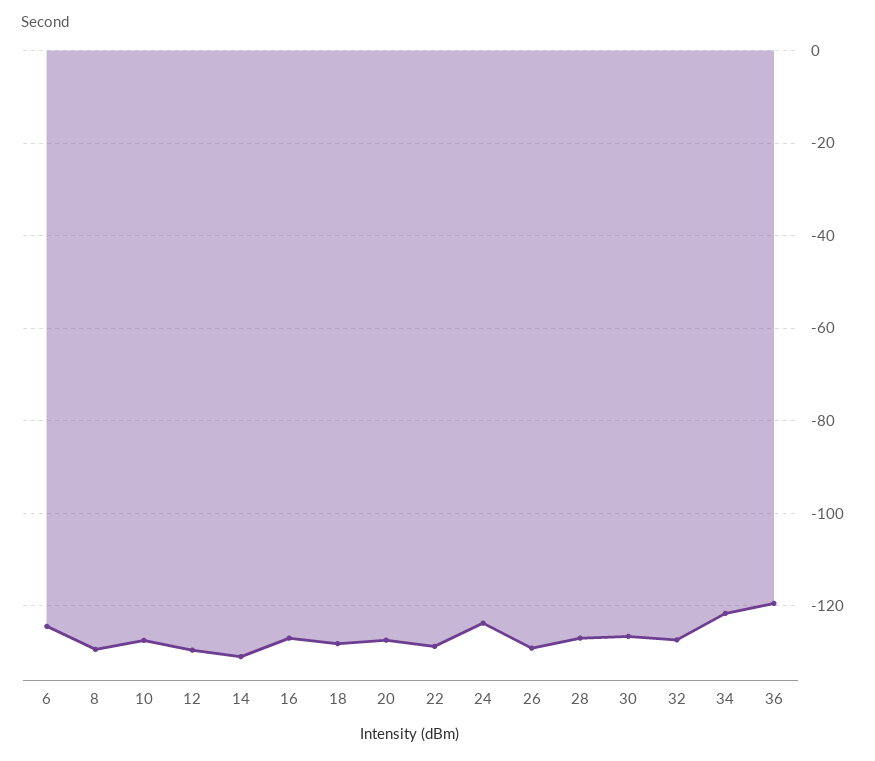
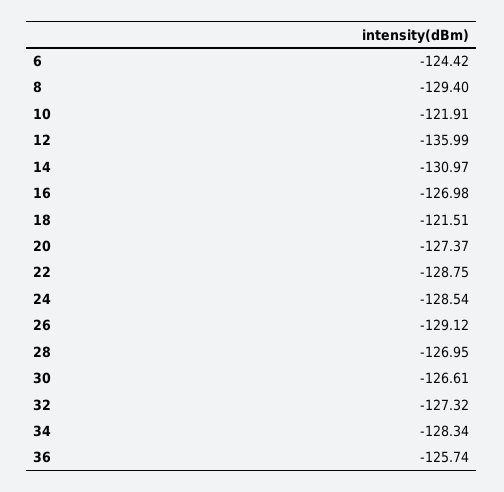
10: -128 -> -121.91
12: -130 -> -135.99
18: -128 -> -121.51
24: -124 -> -128.54
34: -122 -> -128.34
36: -120 -> -125.74

